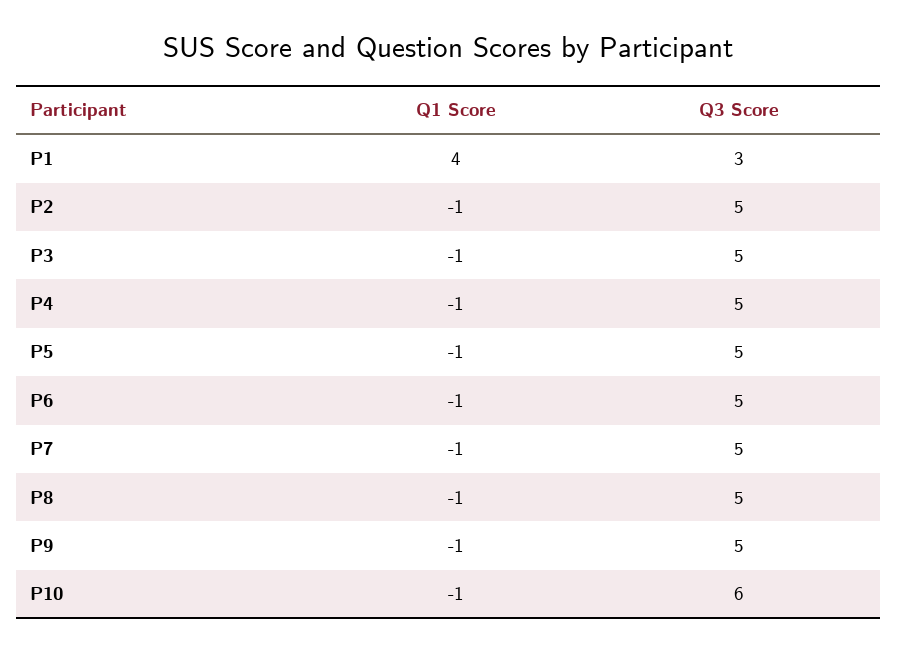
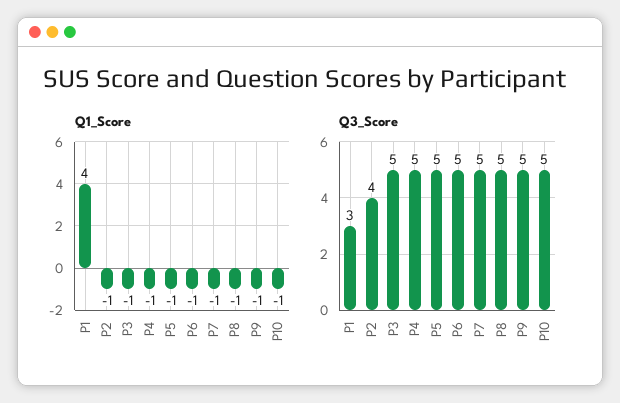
Q3 Score, P2: 5 -> 4
Q3 Score, P10: 6 -> 5

